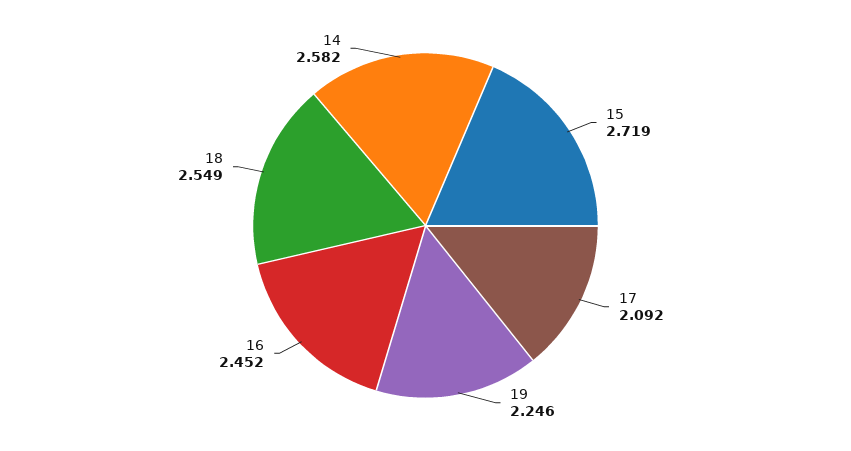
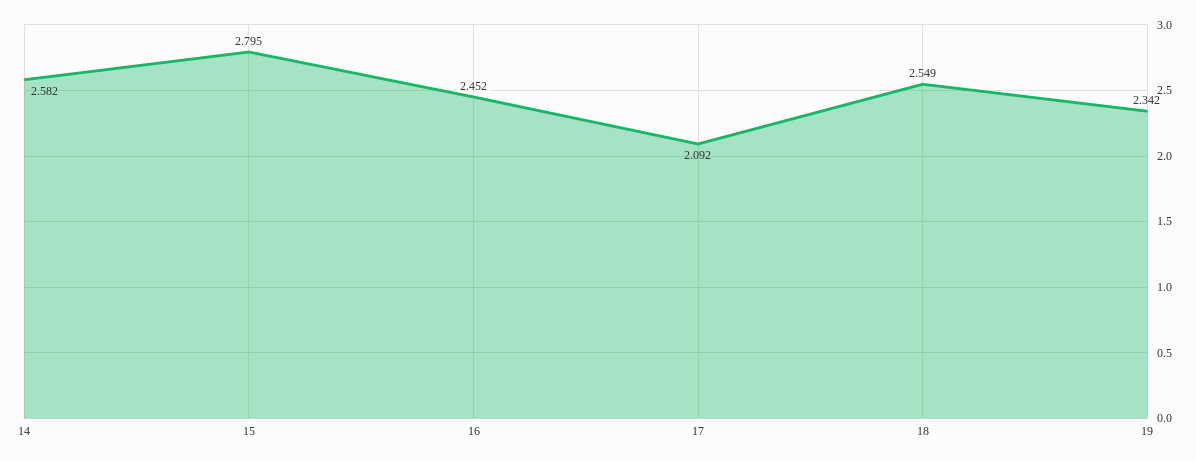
15: 2.719 -> 2.795
19: 2.246 -> 2.342

